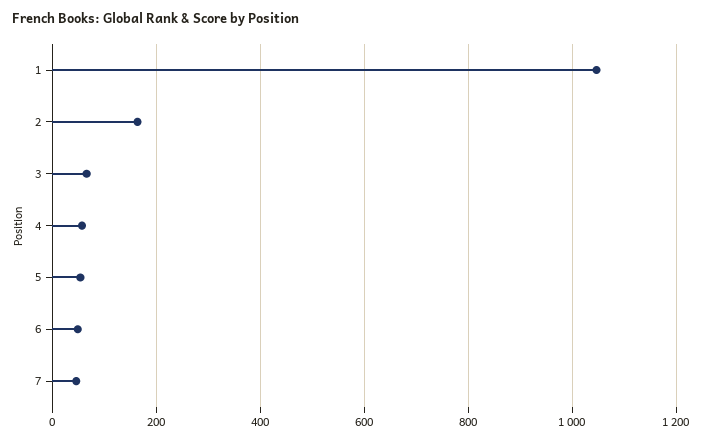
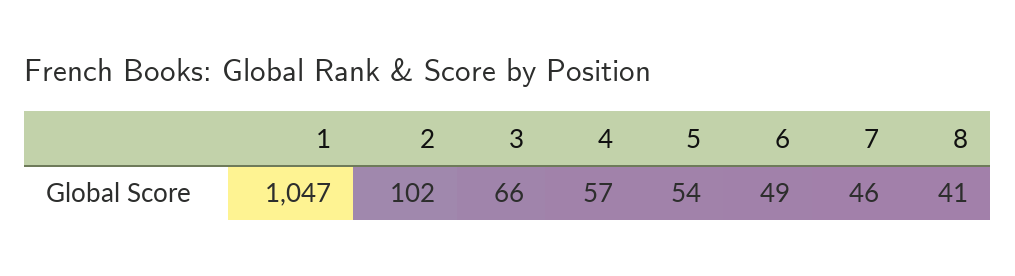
2: 160 -> 102
8: none -> 41

